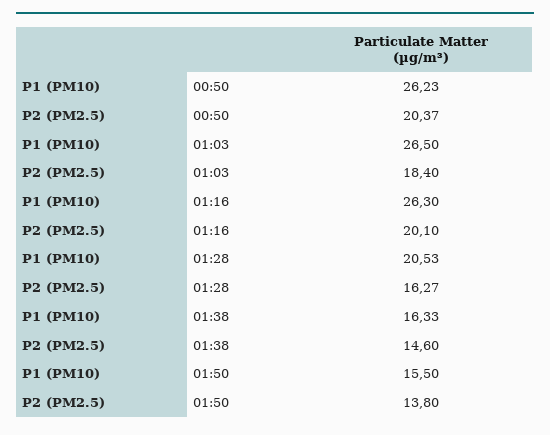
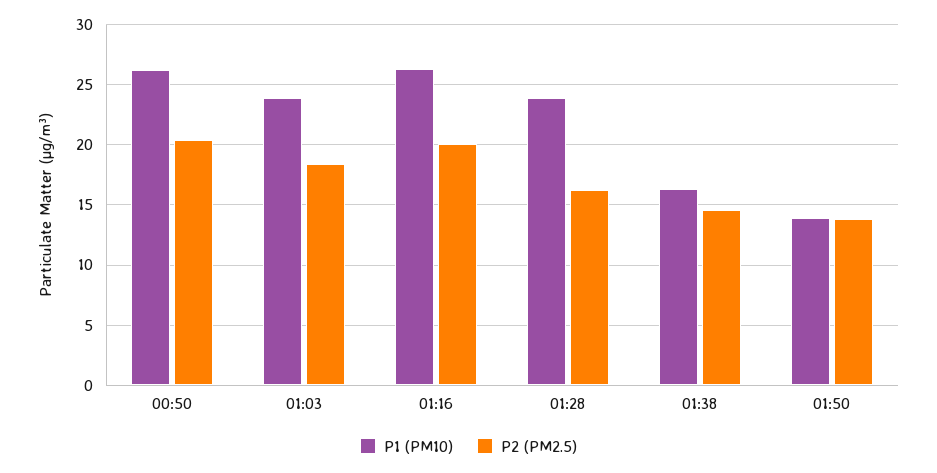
P1 (PM10), 01:03: 26.5 -> 24
P1 (PM10), 01:28: 20.53 -> 24
P1 (PM10), 01:50: 15.5 -> 14

